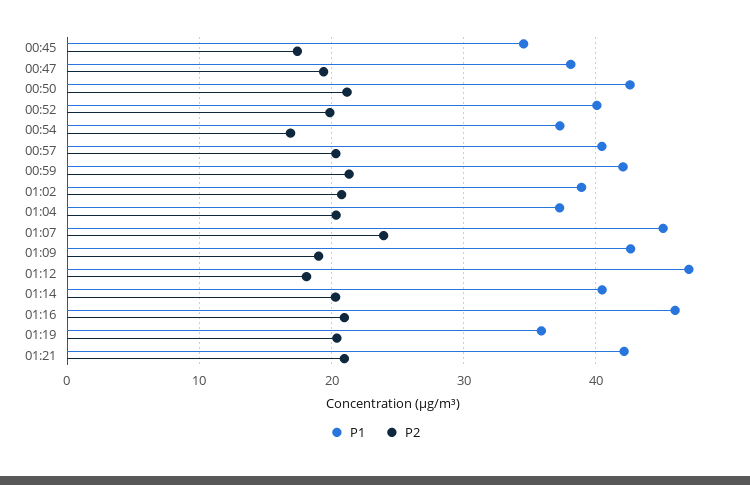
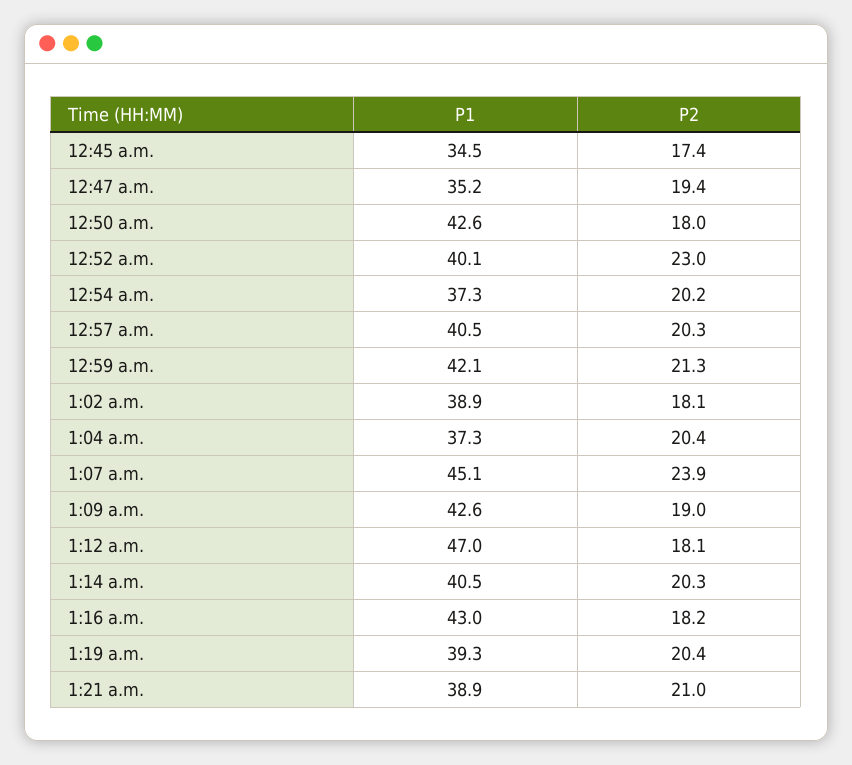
P1, 00:47: 38 -> 35.2
P2, 00:50: 21 -> 18
P2, 00:52: 20 -> 23
P2, 00:54: 17 -> 20.2
P2, 01:02: 21 -> 18.1
P1, 01:16: 46 -> 43
P2, 01:16: 21 -> 18.2
P1, 01:19: 36 -> 39.3
P1, 01:21: 42 -> 38.9

